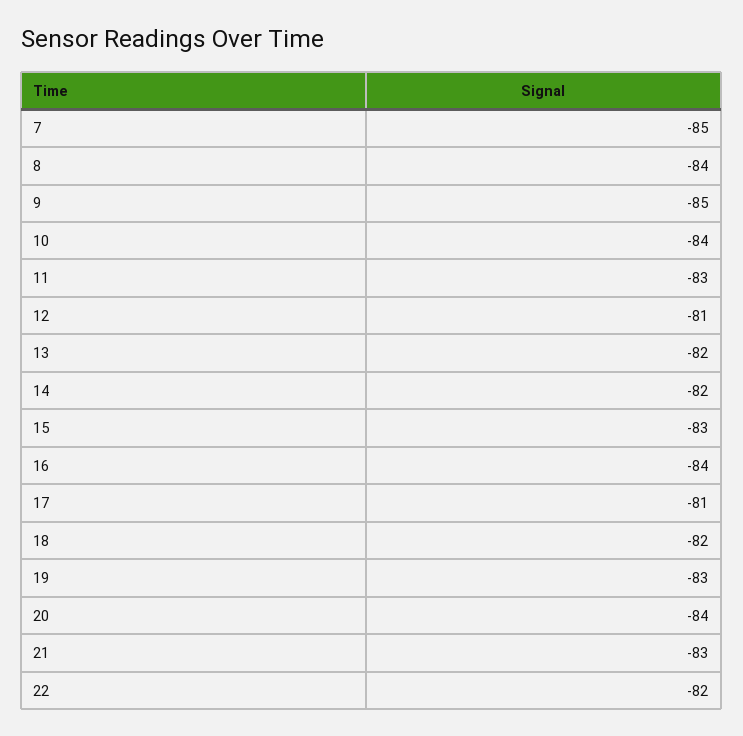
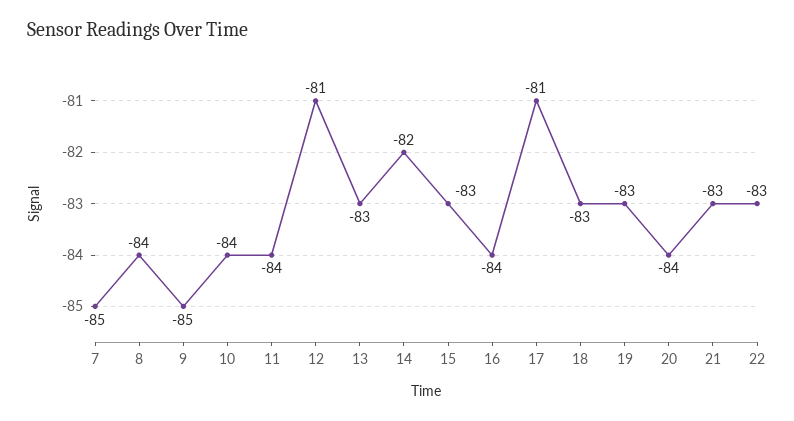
11: -83 -> -84
13: -82 -> -83
18: -82 -> -83
22: -82 -> -83

